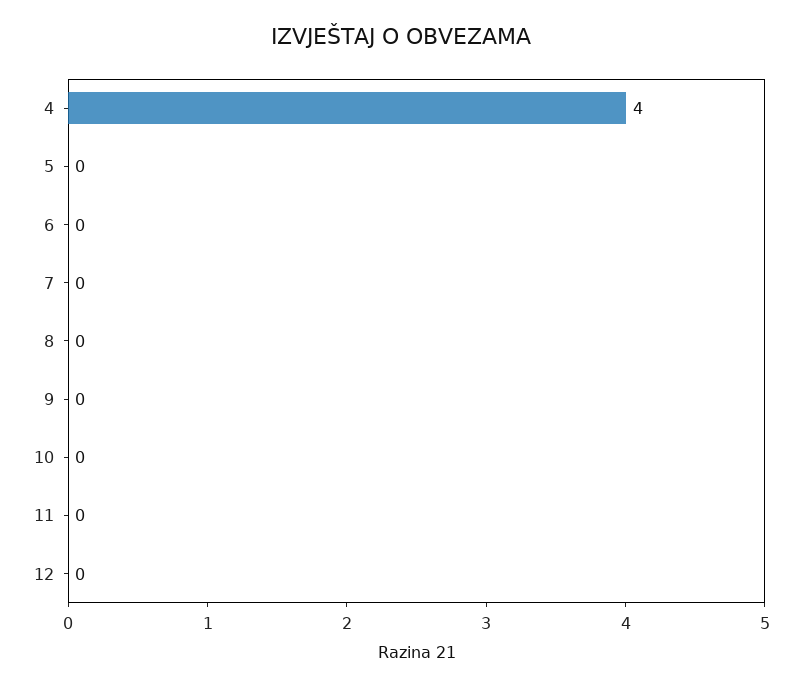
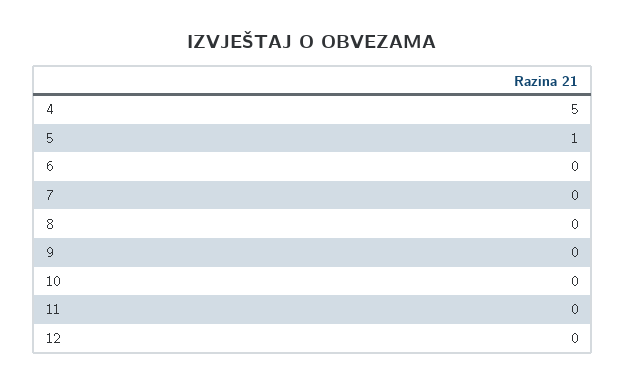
4: 4 -> 5
5: 0 -> 1

